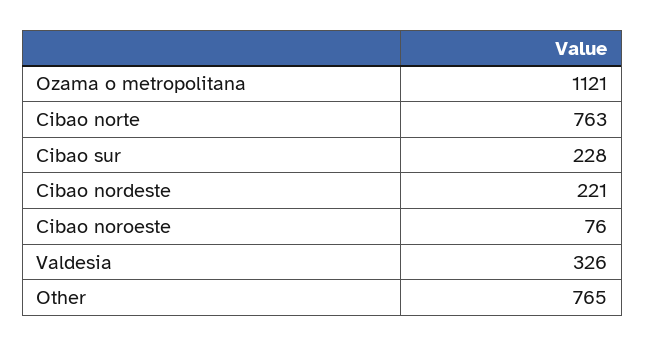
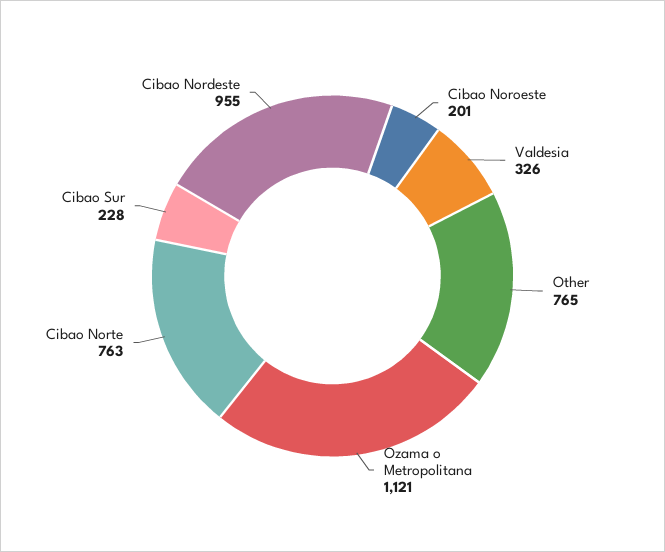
Cibao nordeste: 221 -> 955
Cibao noroeste: 76 -> 201

